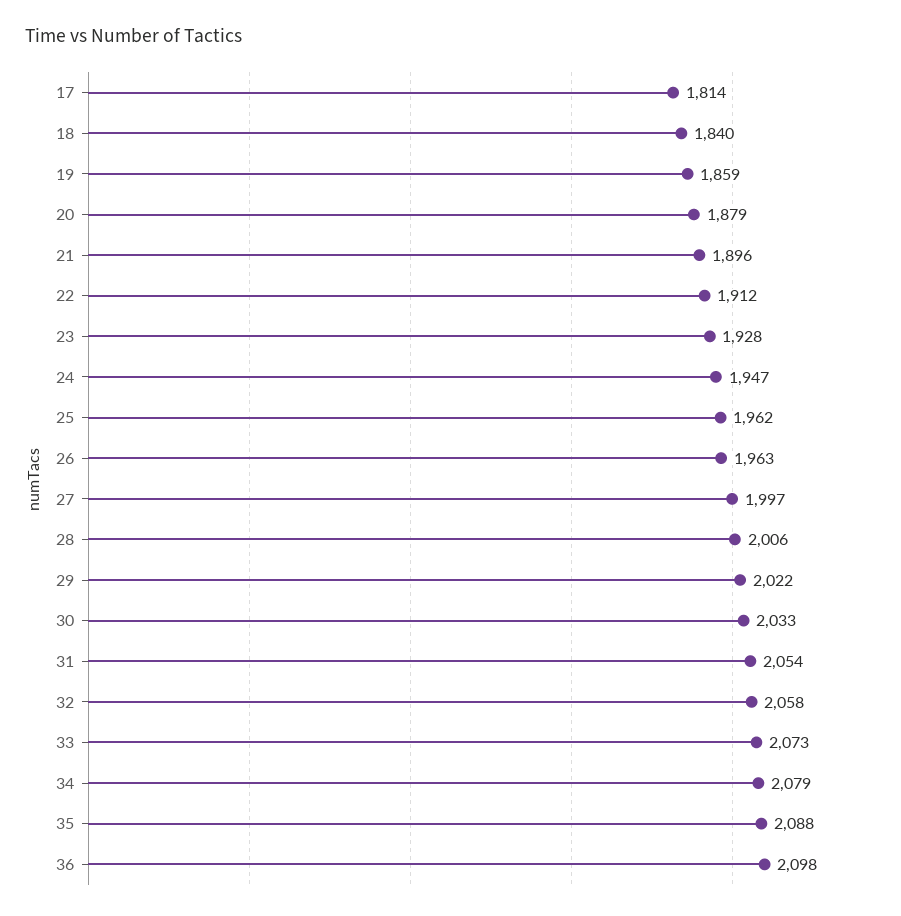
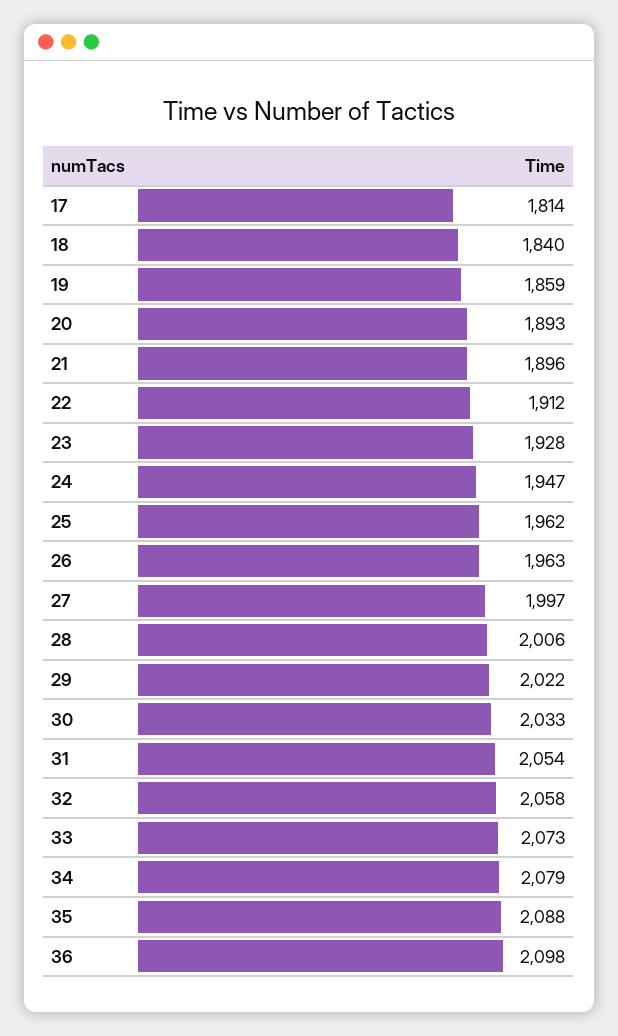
20: 1879 -> 1893

